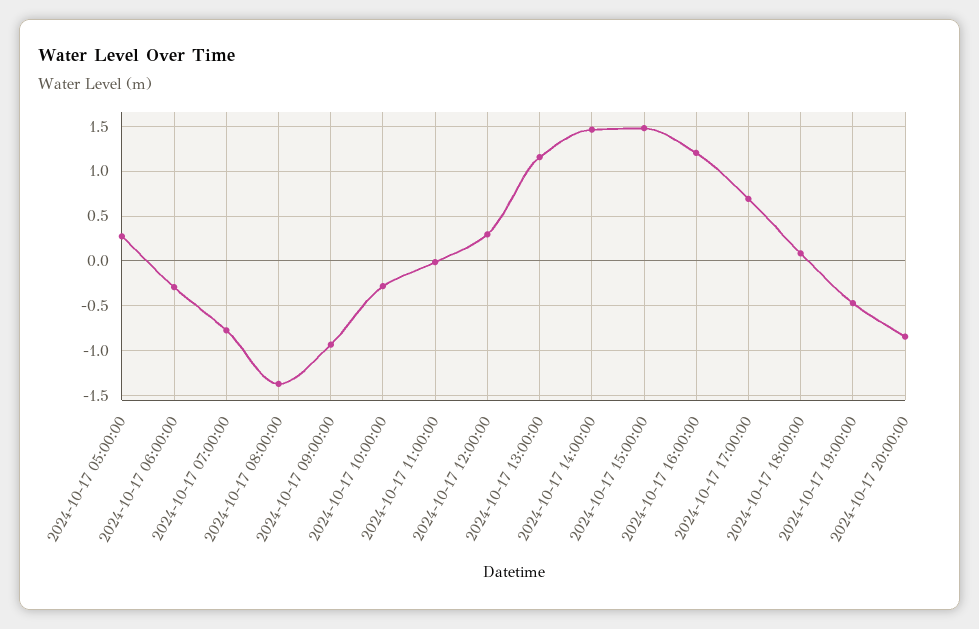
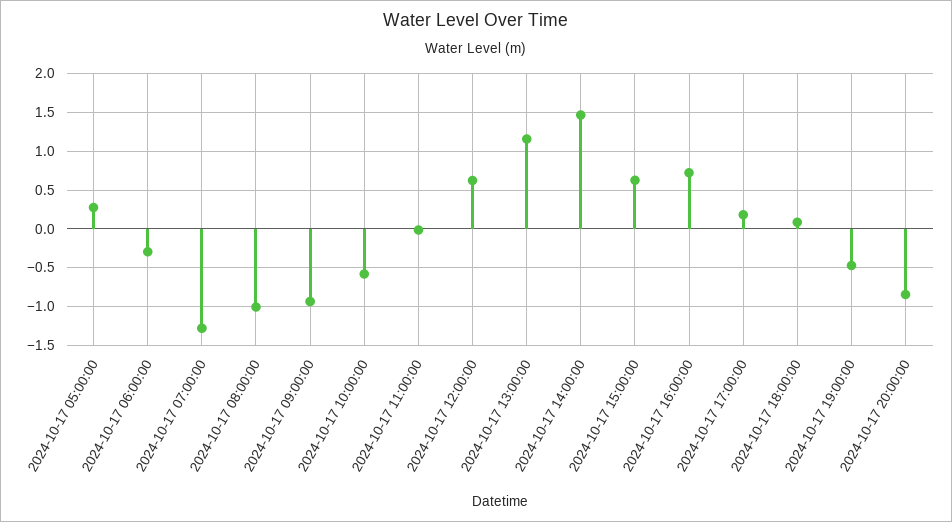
2024-10-17 07:00:00: -0.8 -> -1.3
2024-10-17 08:00:00: -1.4 -> -1
2024-10-17 10:00:00: -0.3 -> -0.6
2024-10-17 12:00:00: 0.3 -> 0.6
2024-10-17 15:00:00: 1.5 -> 0.6
2024-10-17 16:00:00: 1.2 -> 0.7
2024-10-17 17:00:00: 0.7 -> 0.2

